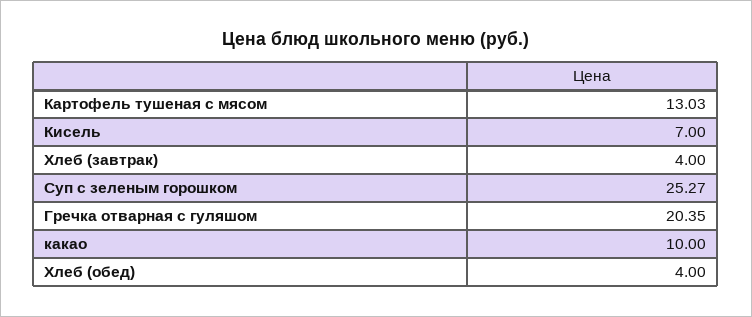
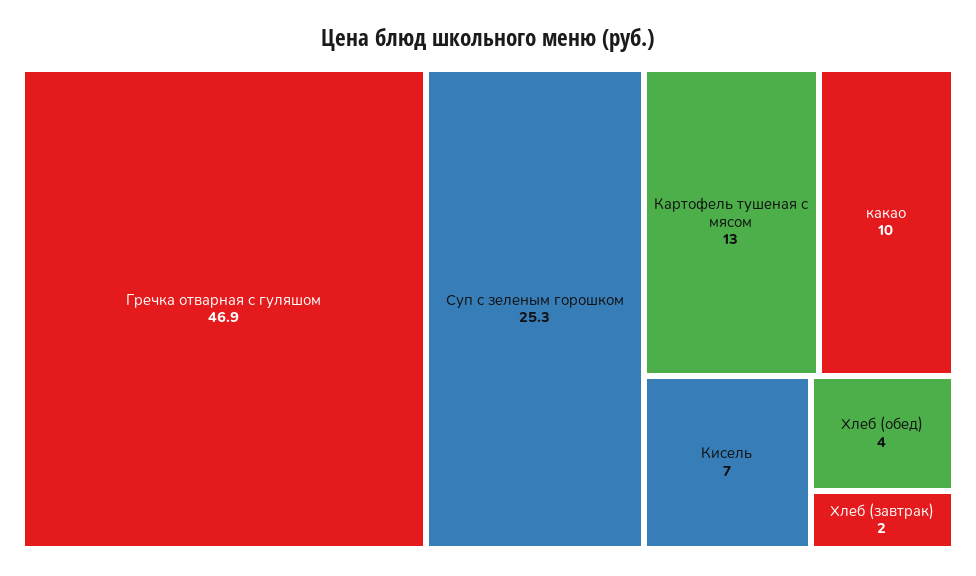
Хлеб (завтрак): 4 -> 2
Гречка отварная с гуляшом: 20.35 -> 46.9

